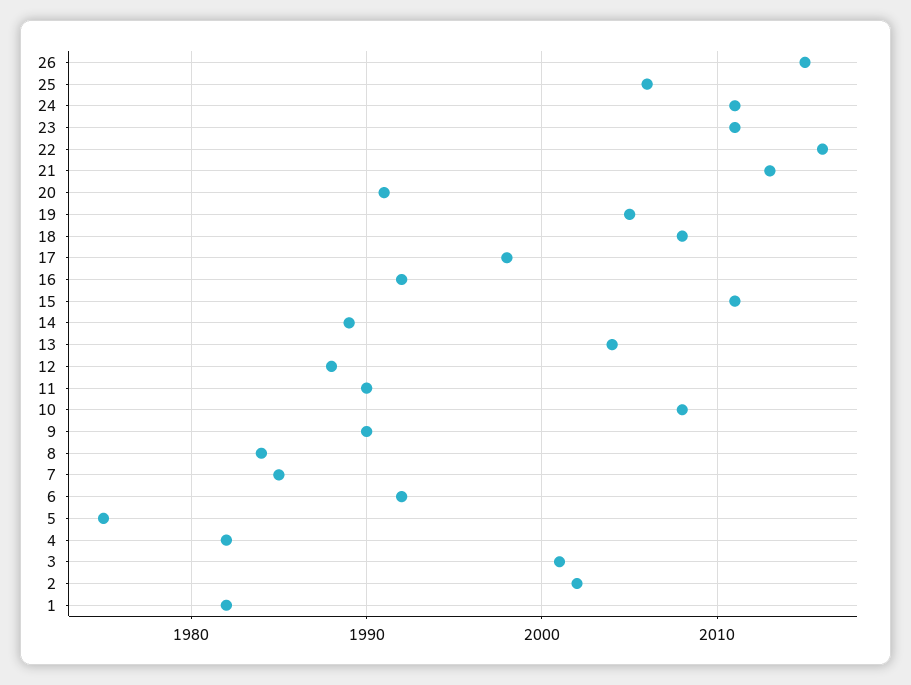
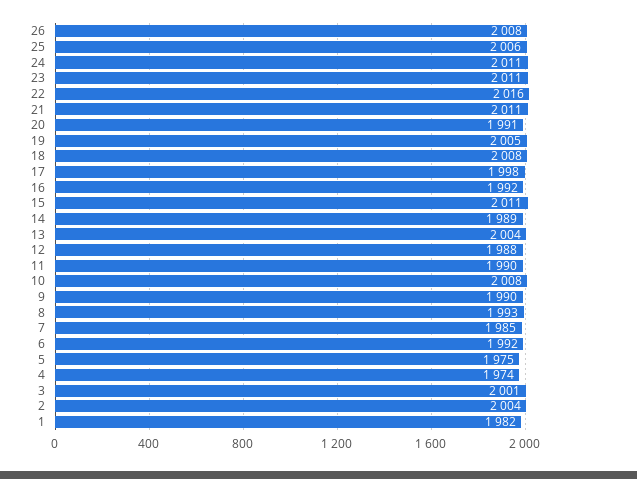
26: 2015 -> 2008
21: 2013 -> 2011
8: 1984 -> 1993
4: 1982 -> 1974
2: 2002 -> 2004

